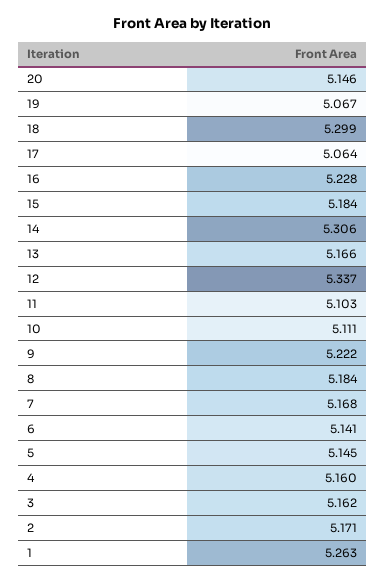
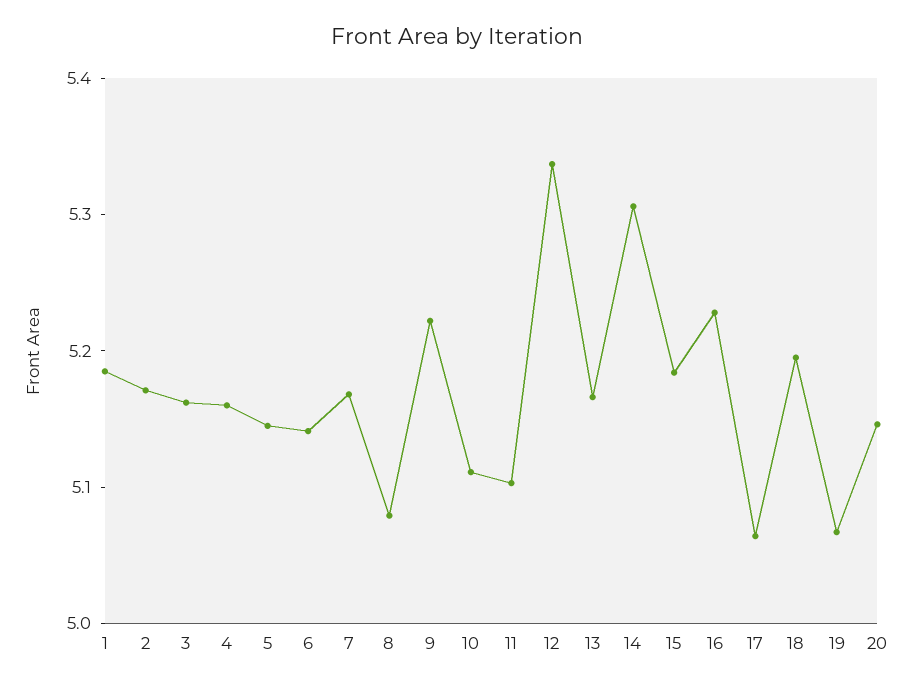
18: 5.299 -> 5.2
8: 5.184 -> 5.08
1: 5.263 -> 5.18

